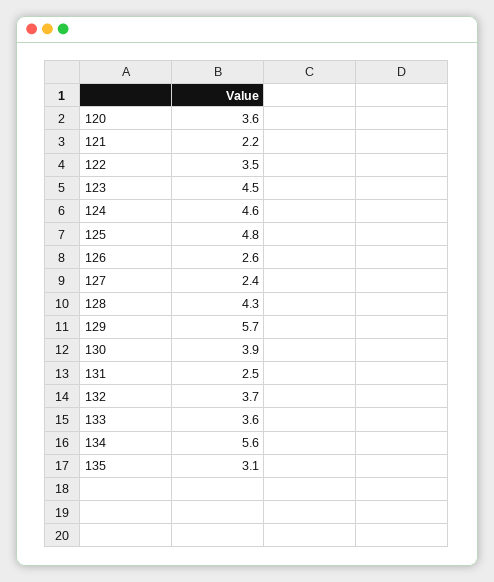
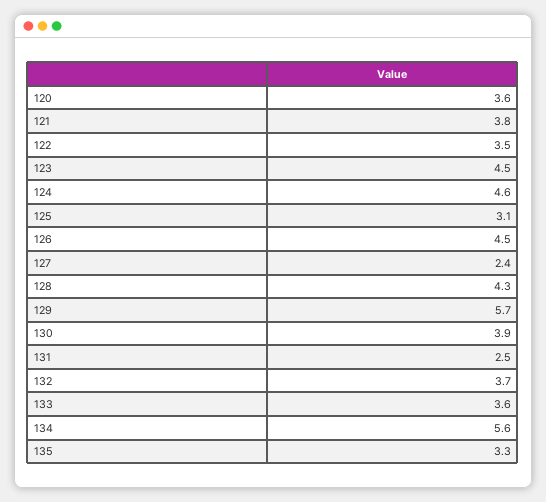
121: 2.2 -> 3.8
125: 4.8 -> 3.1
126: 2.6 -> 4.5
135: 3.1 -> 3.3

